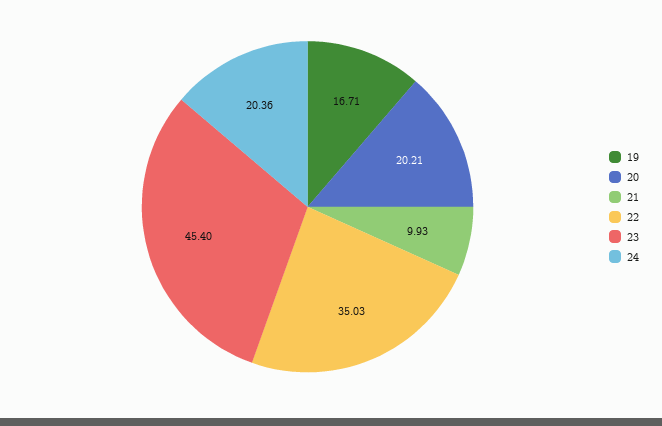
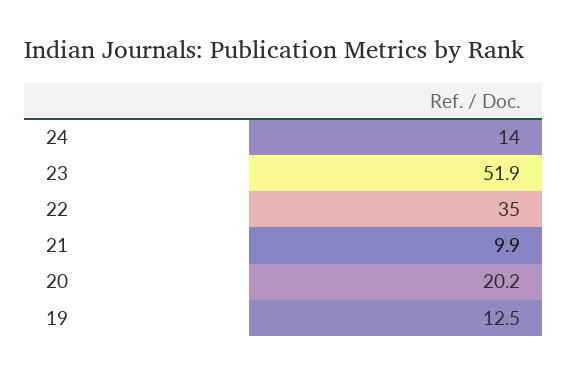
19: 16.71 -> 12.5
23: 45.4 -> 51.9
24: 20.36 -> 14

